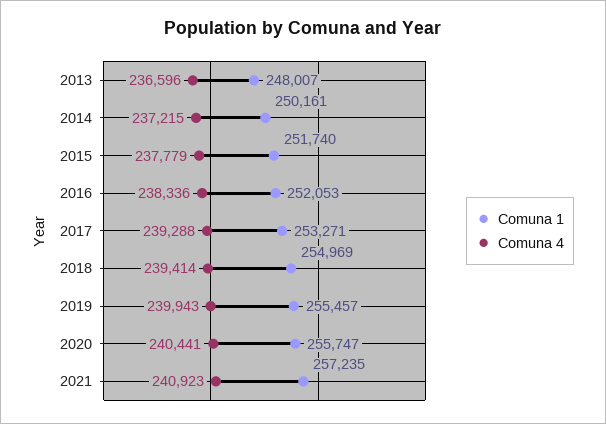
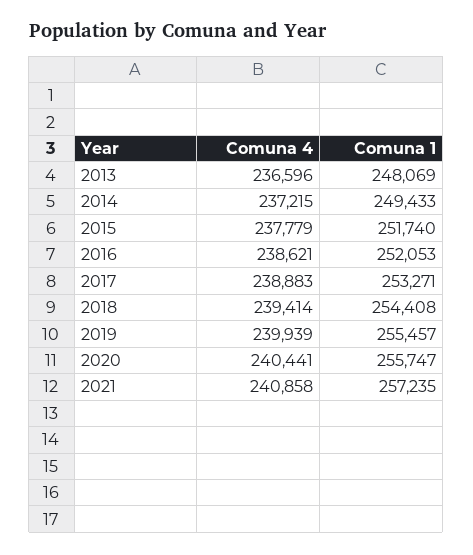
Comuna 1, 2013: 248007 -> 248069
Comuna 1, 2014: 250161 -> 249433
Comuna 4, 2016: 238336 -> 238621
Comuna 4, 2017: 239288 -> 238883
Comuna 1, 2018: 254969 -> 254408
Comuna 4, 2019: 239943 -> 239939
Comuna 4, 2021: 240923 -> 240858

